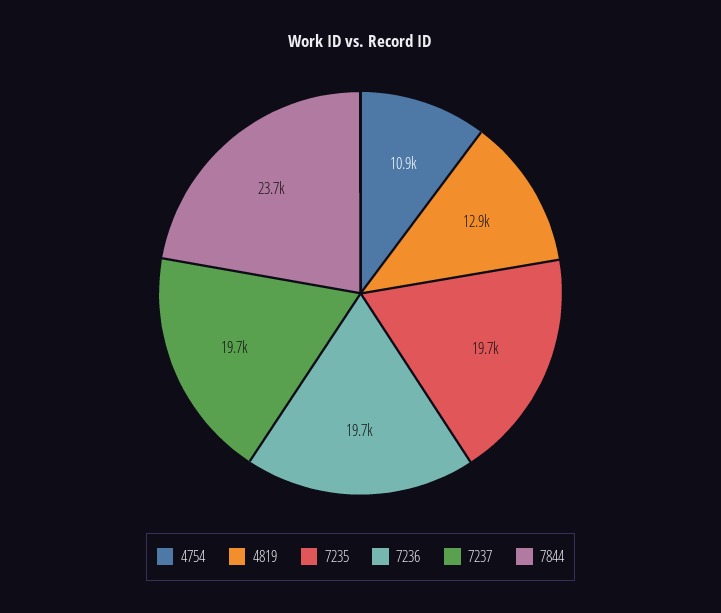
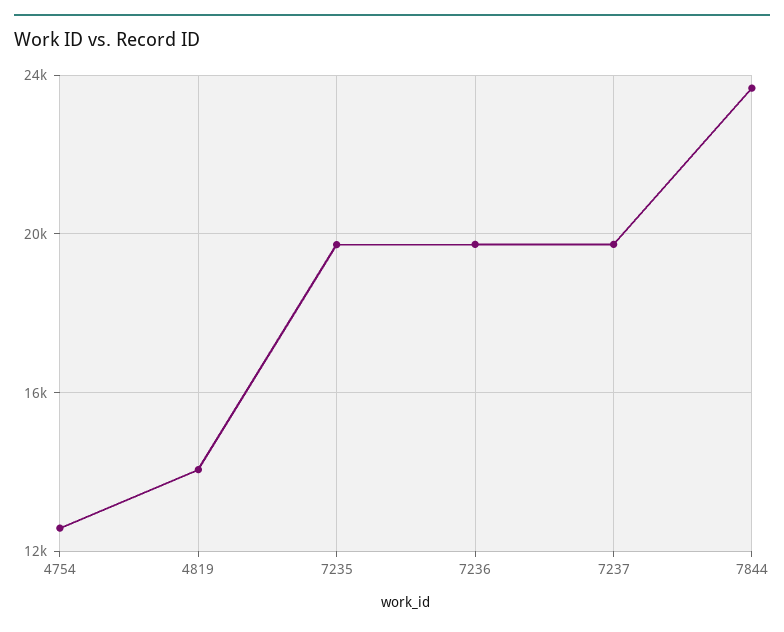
4754: 10900 -> 12500
4819: 12900 -> 14000

